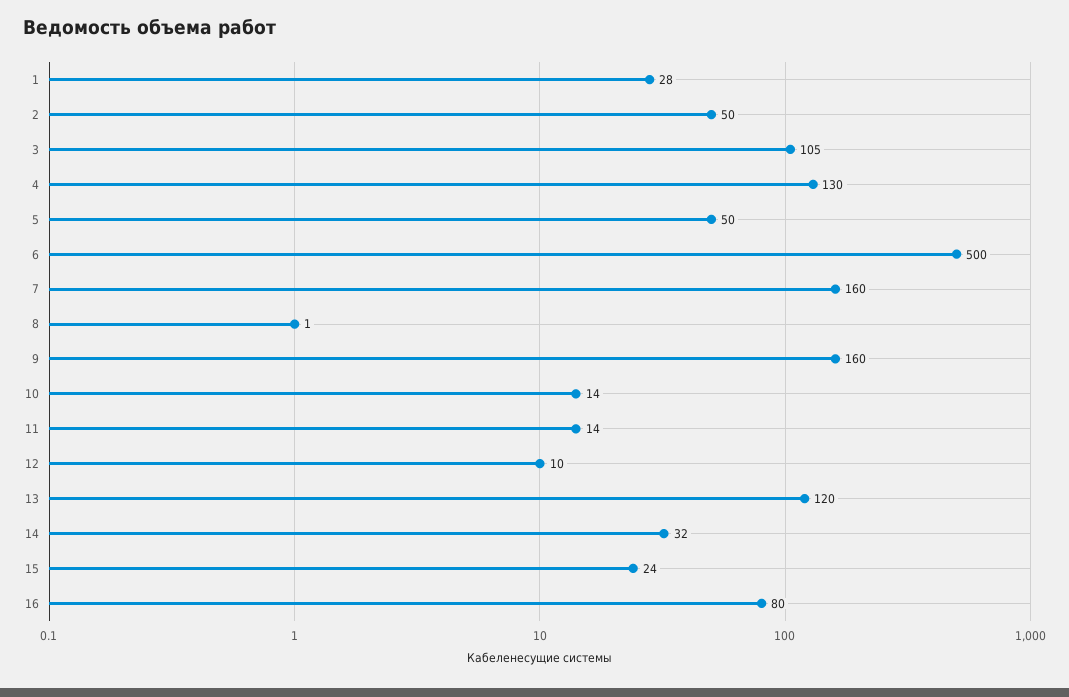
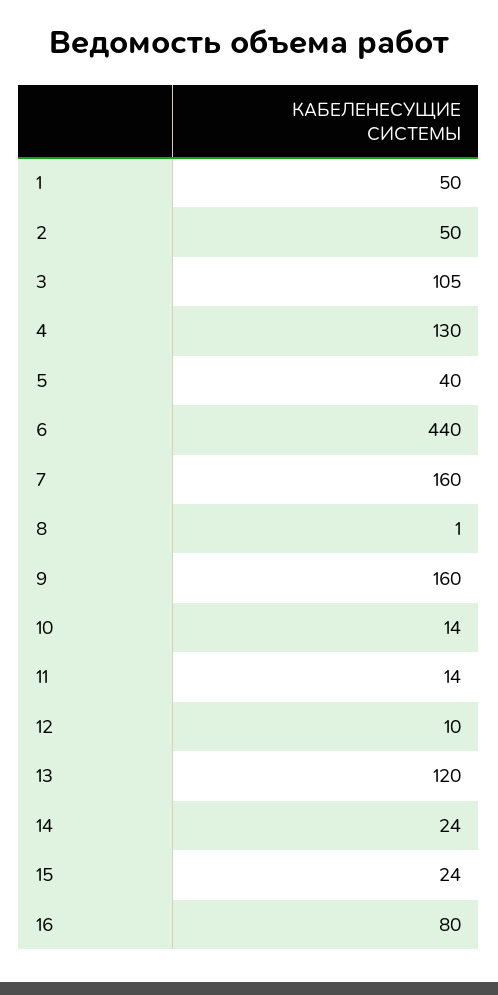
1: 28 -> 50
5: 50 -> 40
6: 500 -> 440
14: 32 -> 24

